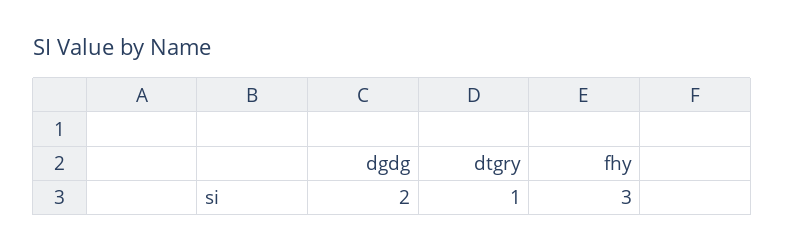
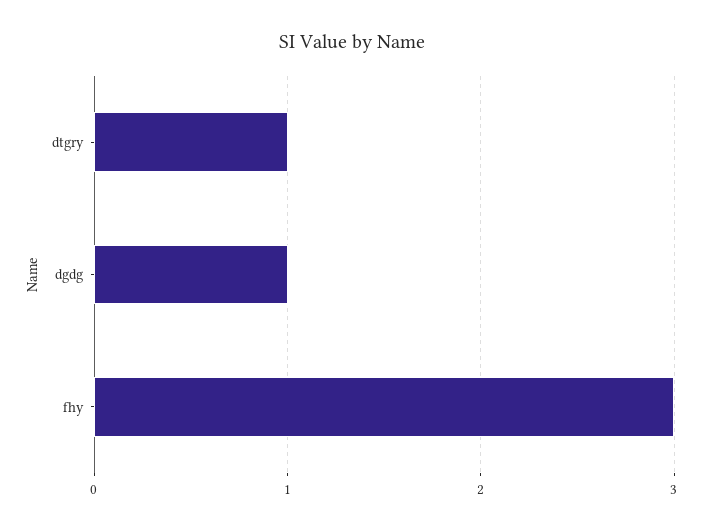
dgdg: 2 -> 1

